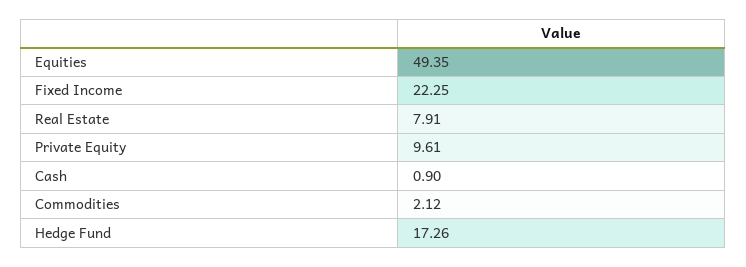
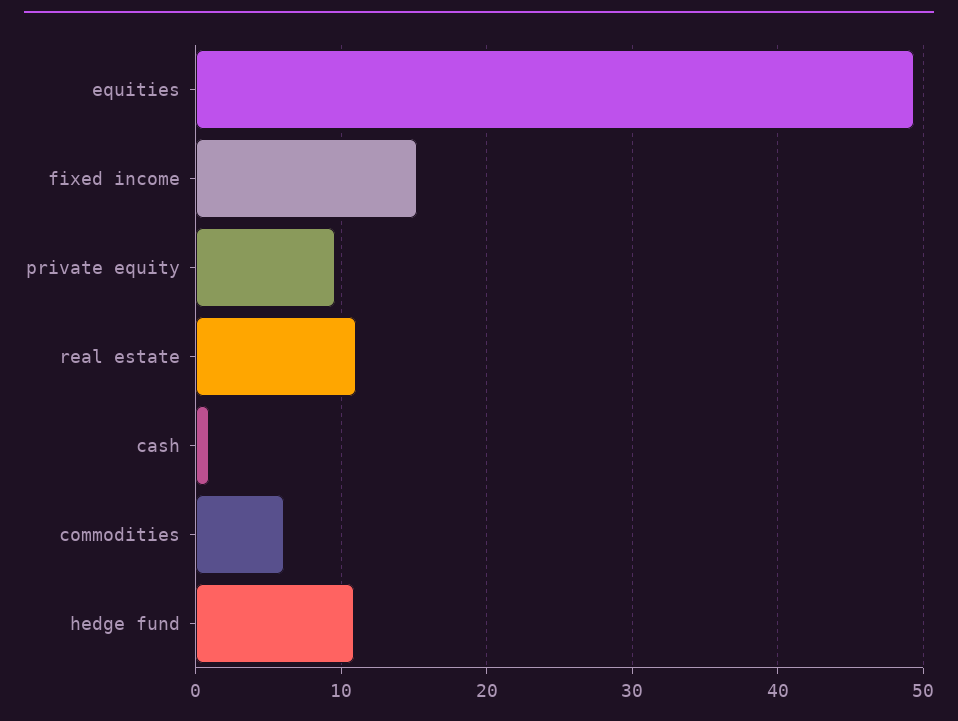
Fixed Income: 22.25 -> 15
Real Estate: 7.91 -> 11
Commodities: 2.12 -> 6
Hedge Fund: 17.26 -> 11

